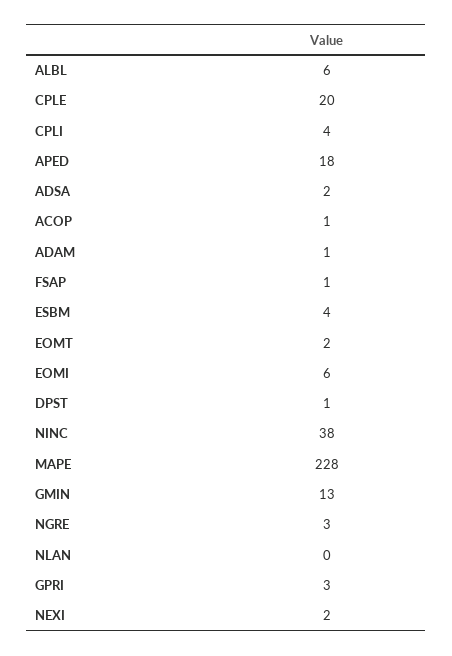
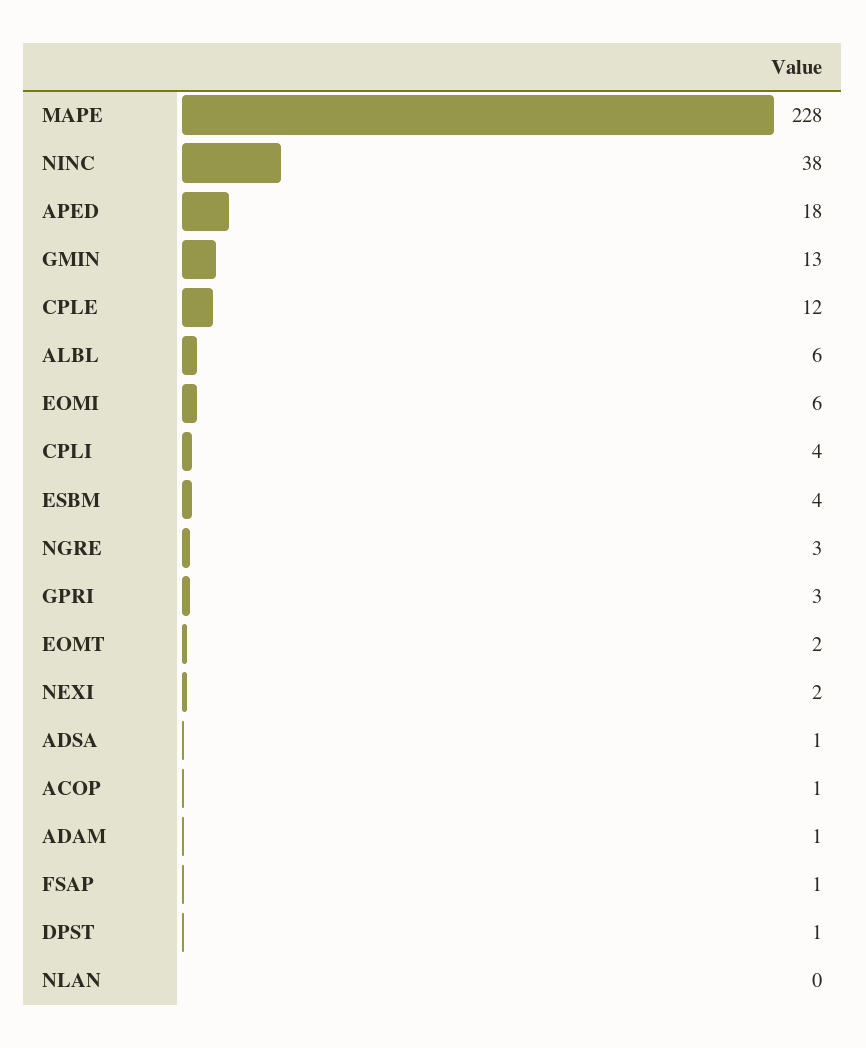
CPLE: 20 -> 12
ADSA: 2 -> 1

